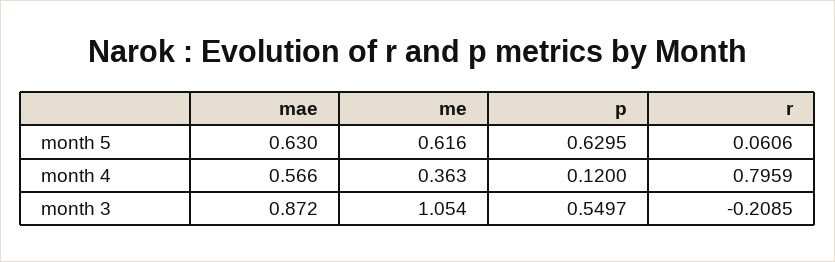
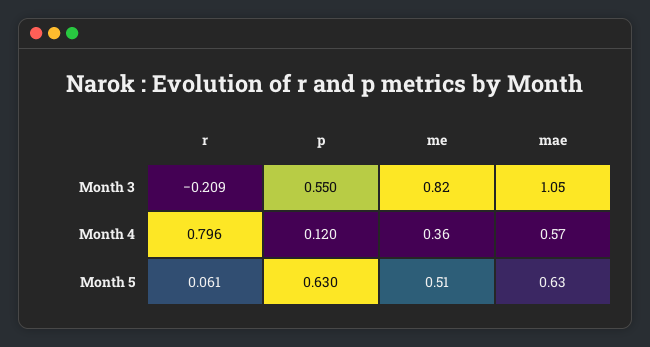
me, month 5: 0.616 -> 0.51
mae, month 3: 0.872 -> 1.05
me, month 3: 1.054 -> 0.82

